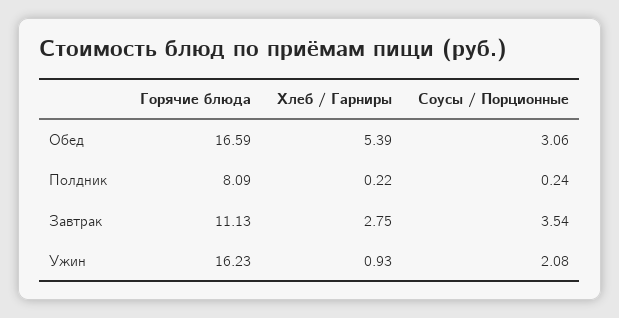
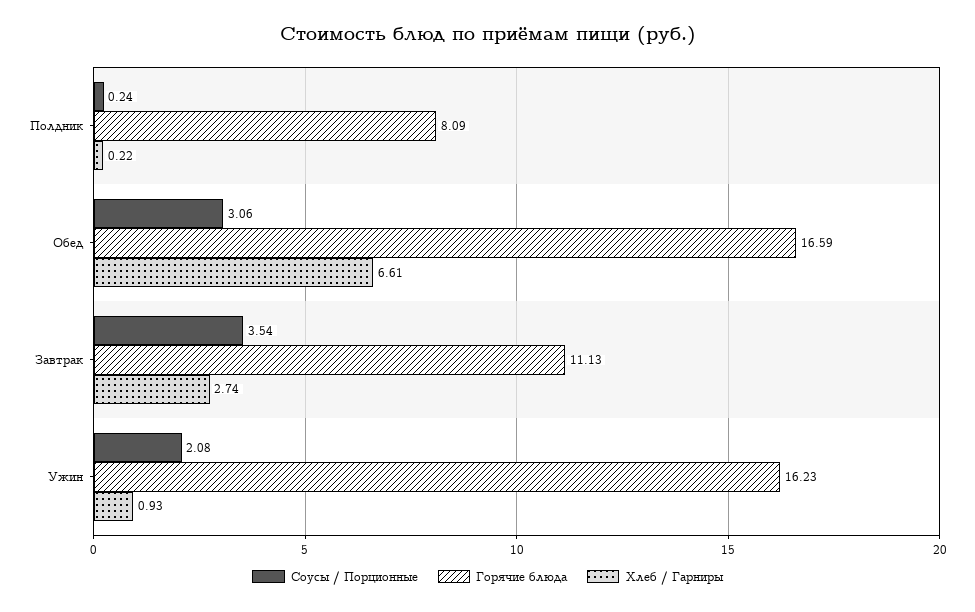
Хлеб / Гарниры, Обед: 5.39 -> 6.61
Хлеб / Гарниры, Завтрак: 2.75 -> 2.74

